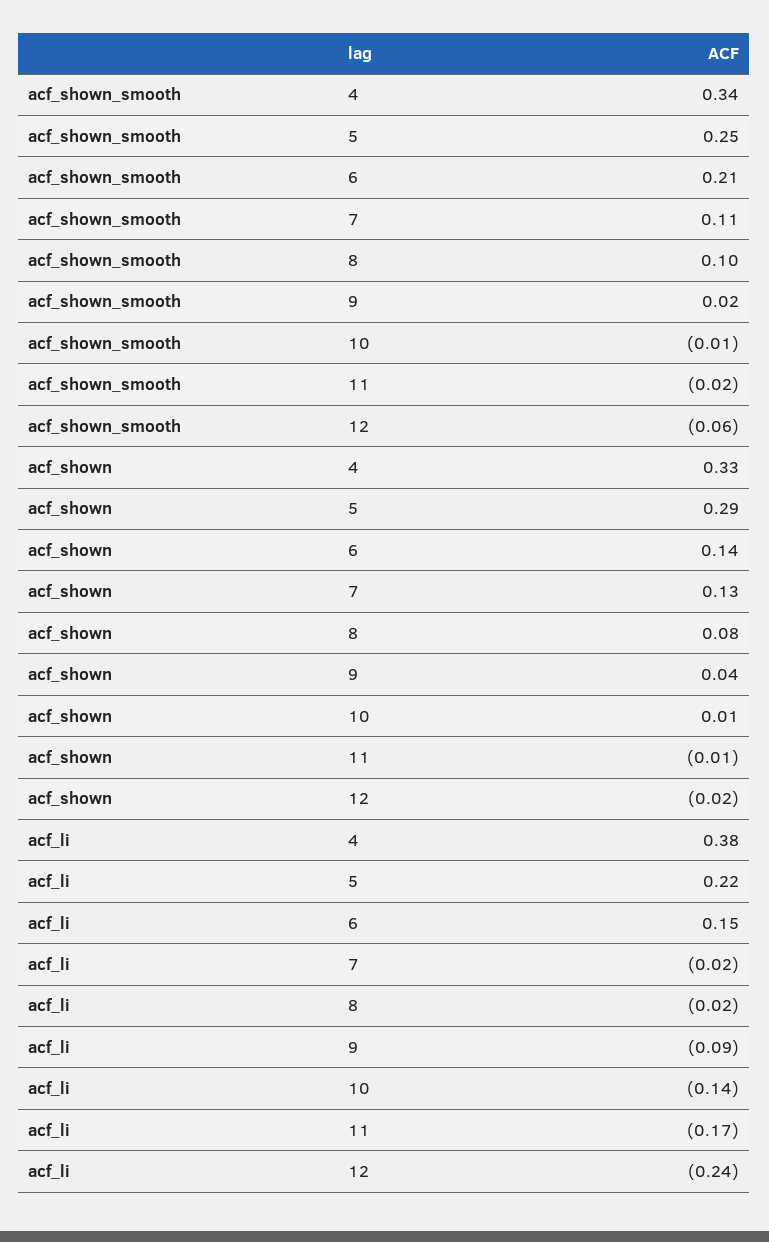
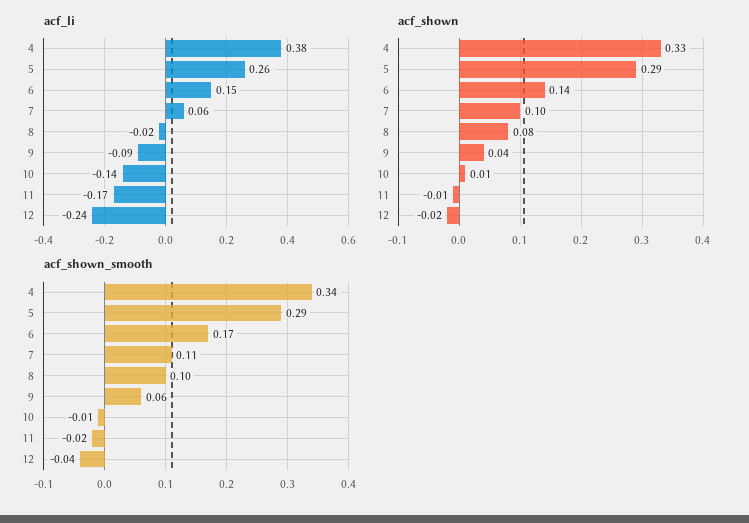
acf_shown_smooth, 5: 0.25 -> 0.29
acf_shown_smooth, 6: 0.21 -> 0.17
acf_shown_smooth, 9: 0.02 -> 0.06
acf_shown_smooth, 12: -0.06 -> -0.04
acf_shown, 7: 0.13 -> 0.1
acf_li, 5: 0.22 -> 0.26
acf_li, 7: -0.02 -> 0.06

